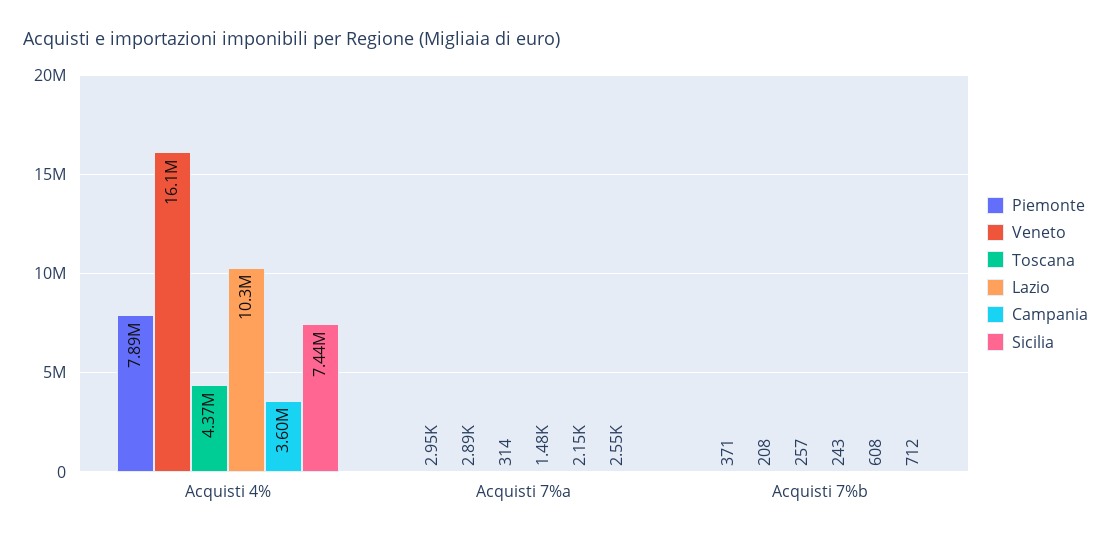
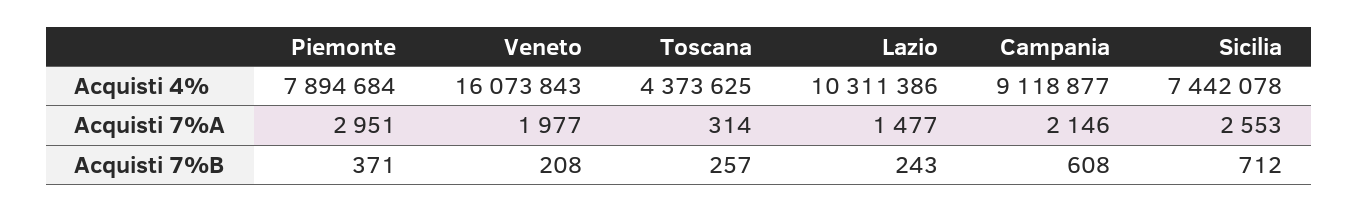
Campania, Acquisti 4%: 3600000 -> 9118877
Veneto, Acquisti 7%a: 2890 -> 1977

